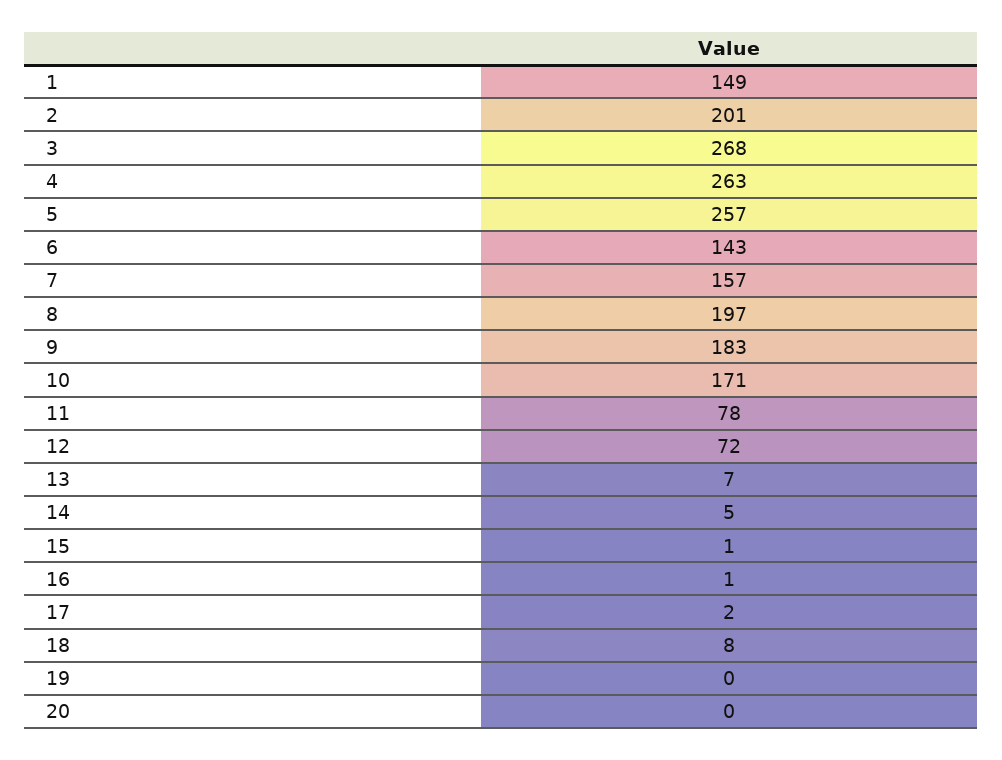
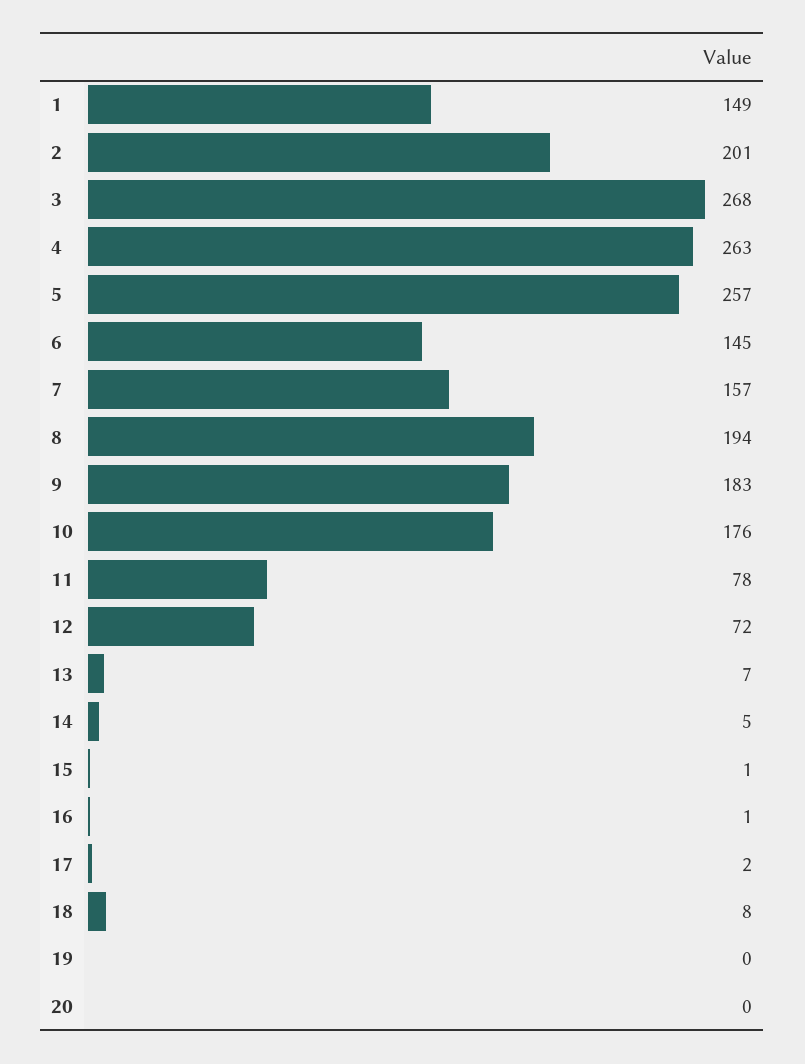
6: 143 -> 145
8: 197 -> 194
10: 171 -> 176

